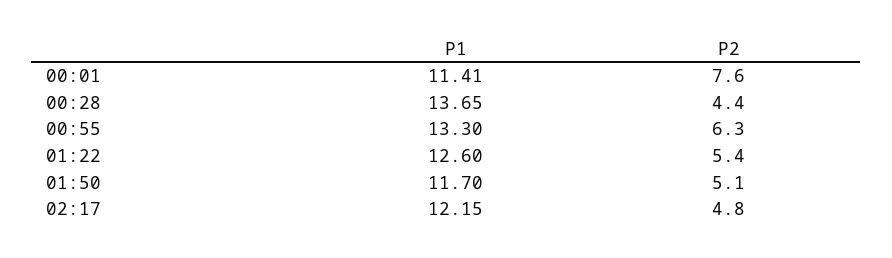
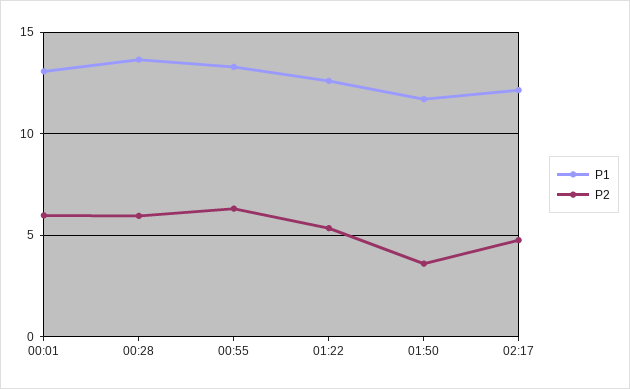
P1, 00:01: 11.41 -> 13
P2, 00:01: 7.6 -> 6
P2, 00:28: 4.4 -> 6
P2, 01:50: 5.1 -> 3.5

